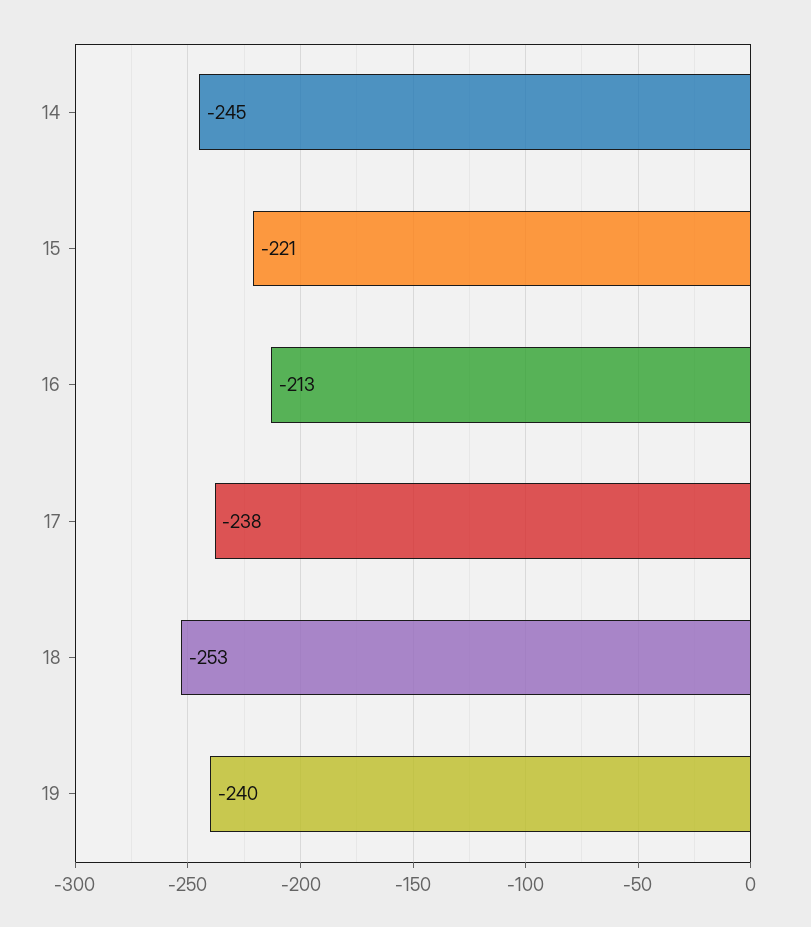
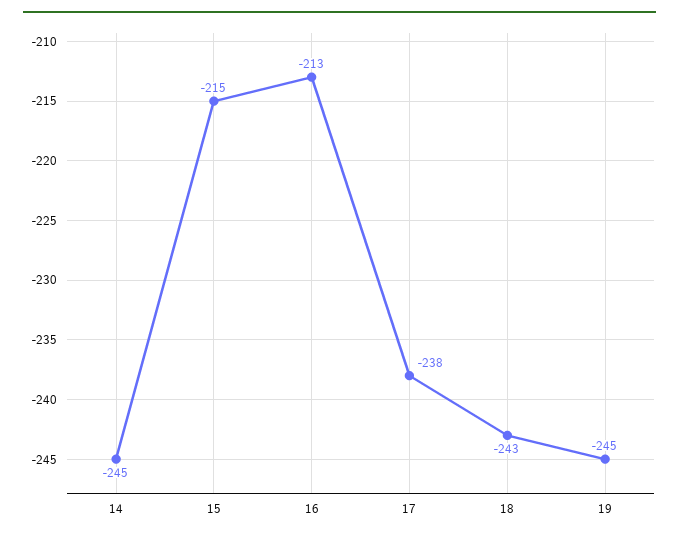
15: -221 -> -215
18: -253 -> -243
19: -240 -> -245

